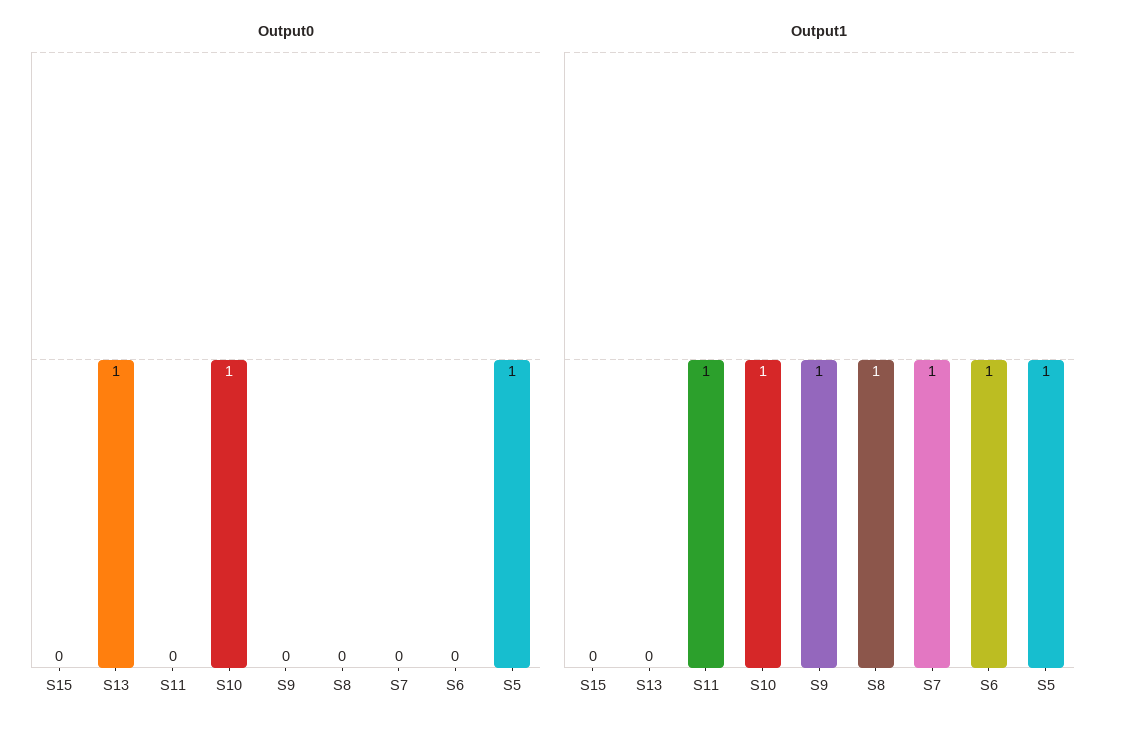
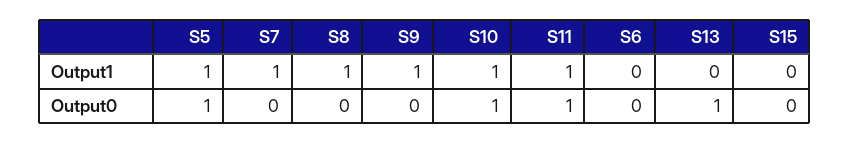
Output0, S11: 0 -> 1
Output1, S6: 1 -> 0

